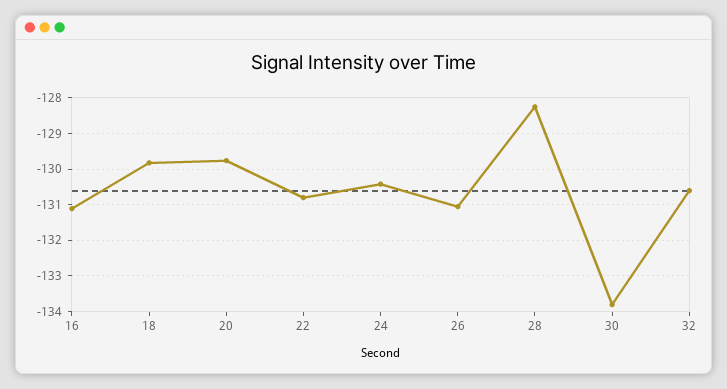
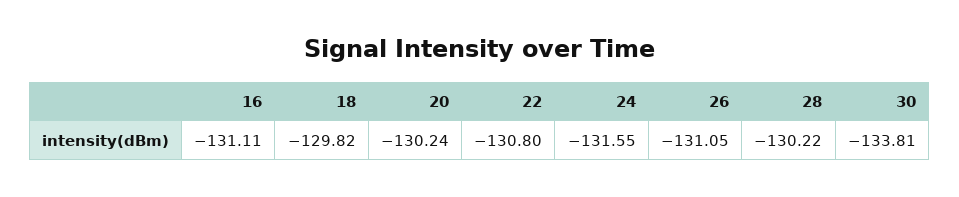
20: -129.8 -> -130.24
24: -130.4 -> -131.55
28: -128.2 -> -130.22
32: -130.6 -> none

